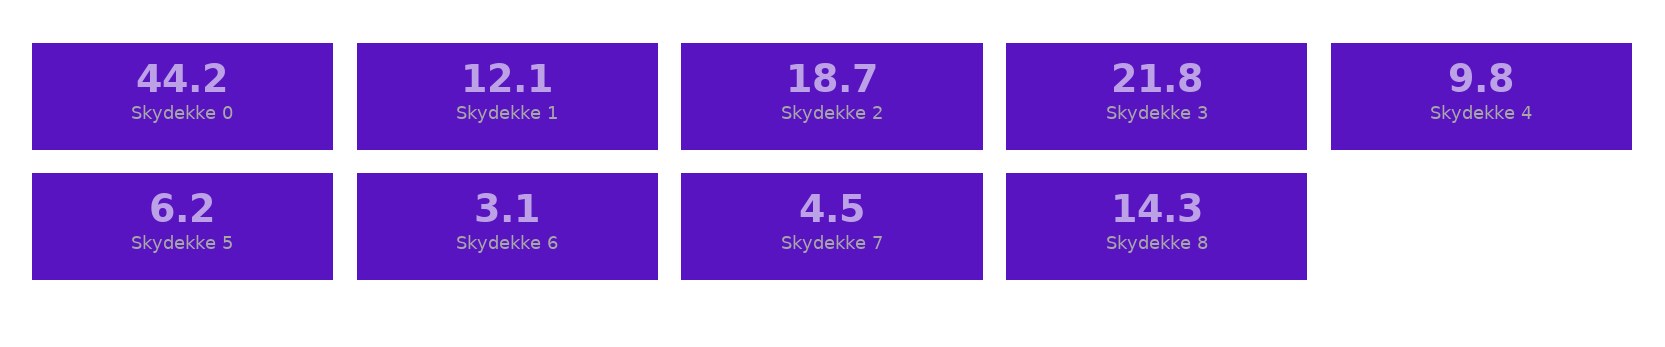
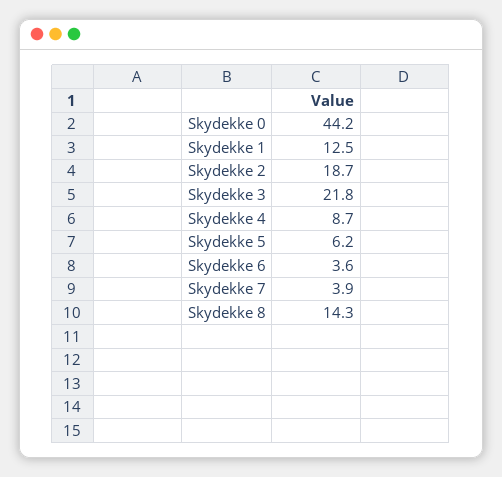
Skydekke 1: 12.1 -> 12.5
Skydekke 4: 9.8 -> 8.7
Skydekke 6: 3.1 -> 3.6
Skydekke 7: 4.5 -> 3.9

